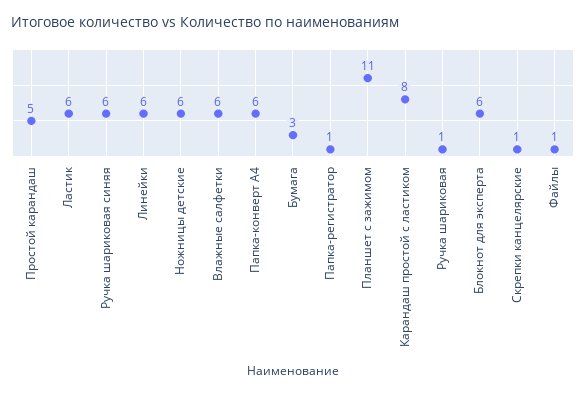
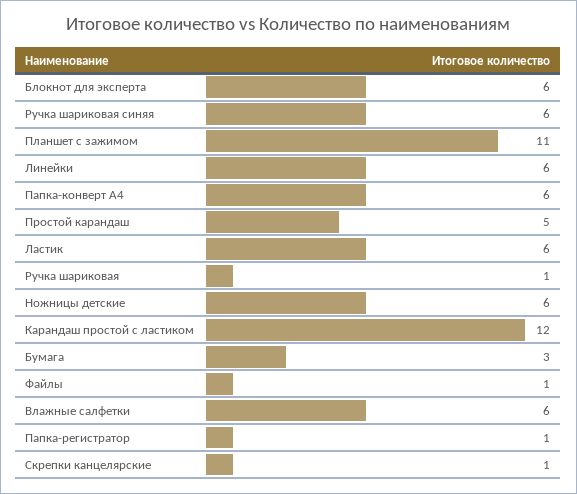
Карандаш простой с ластиком: 8 -> 12

